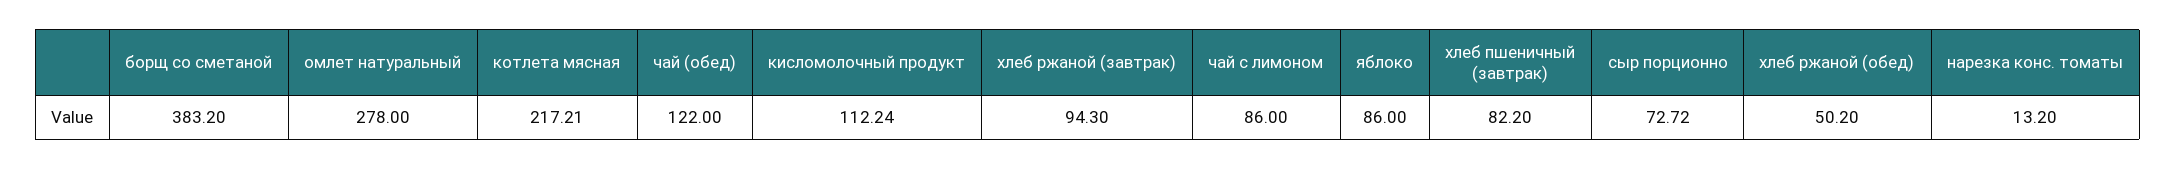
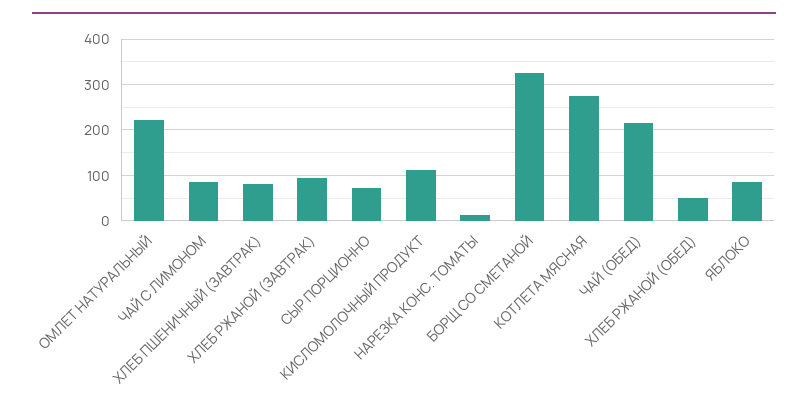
борщ со сметаной: 383.2 -> 320
омлет натуральный: 278 -> 220
котлета мясная: 217.21 -> 280
чай (обед): 122 -> 220

